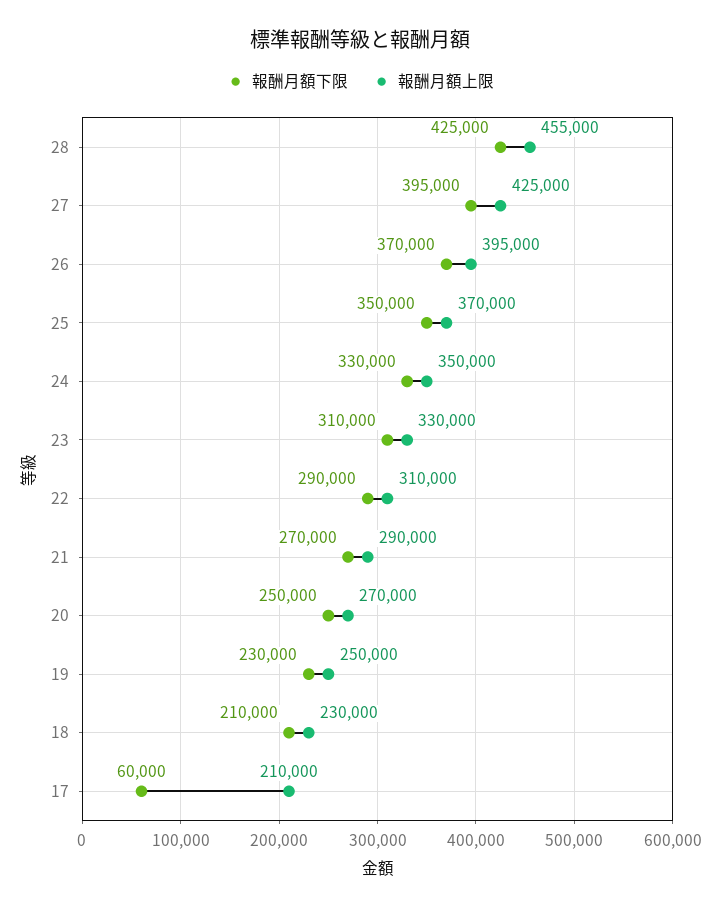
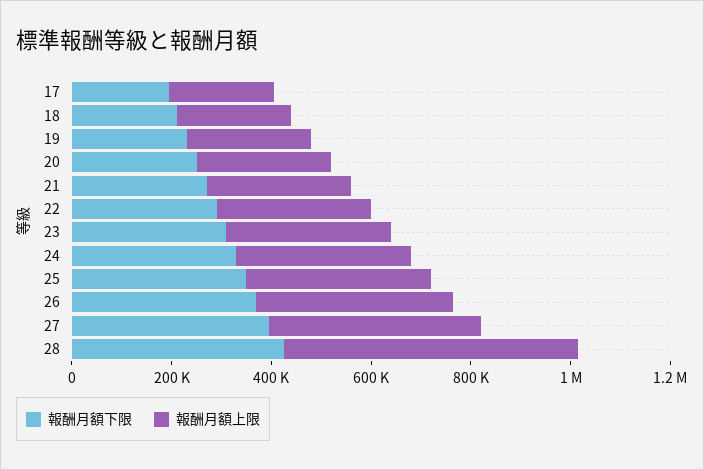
報酬月額上限, 28: 455000 -> 600000
報酬月額下限, 17: 60000 -> 200000

